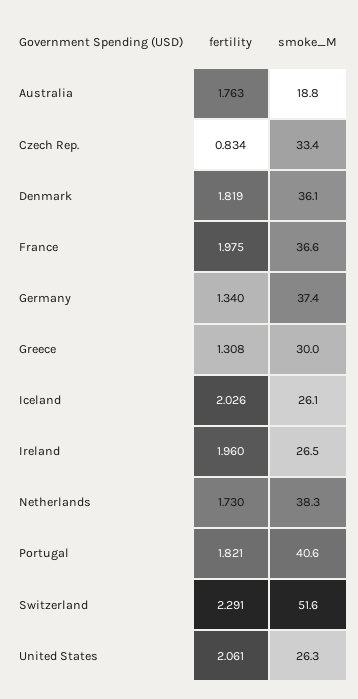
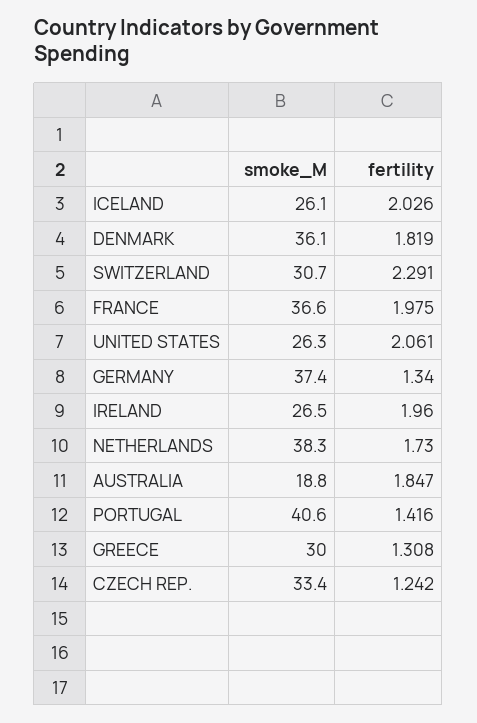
fertility, Australia: 1.763 -> 1.847
fertility, Czech Rep.: 0.834 -> 1.242
fertility, Portugal: 1.821 -> 1.416
smoke_M, Switzerland: 51.6 -> 30.7

